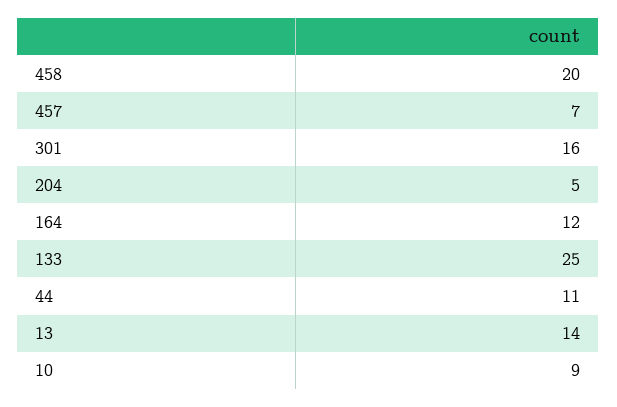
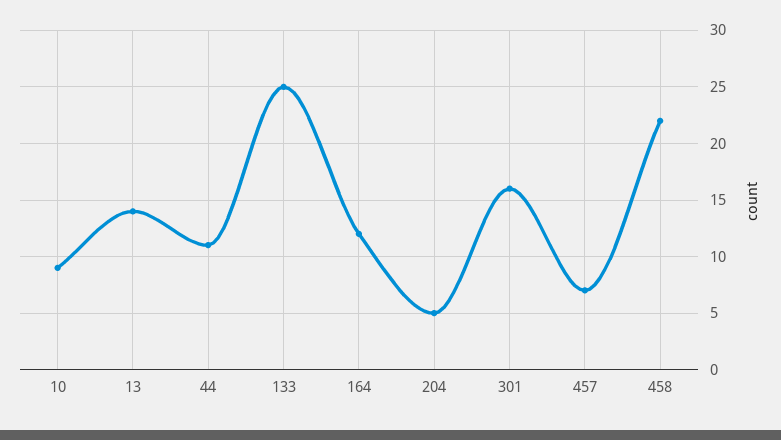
458: 20 -> 22

